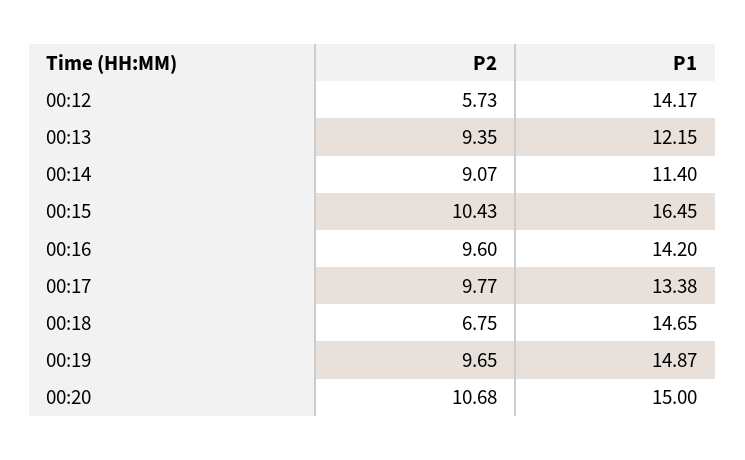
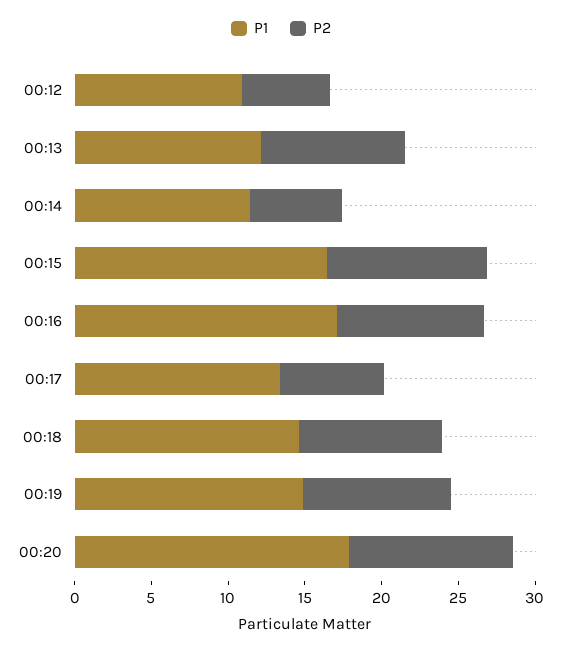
P1, 00:12: 14.17 -> 11
P2, 00:14: 9.07 -> 6
P1, 00:16: 14.2 -> 17
P2, 00:17: 9.77 -> 7
P2, 00:18: 6.75 -> 9
P1, 00:20: 15 -> 18

